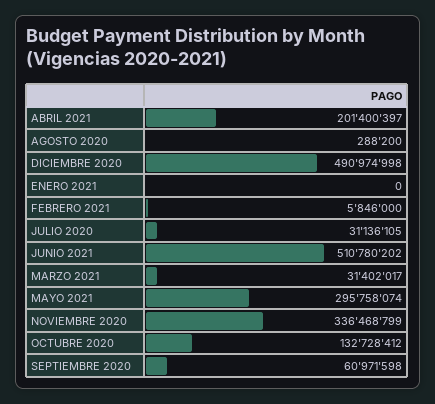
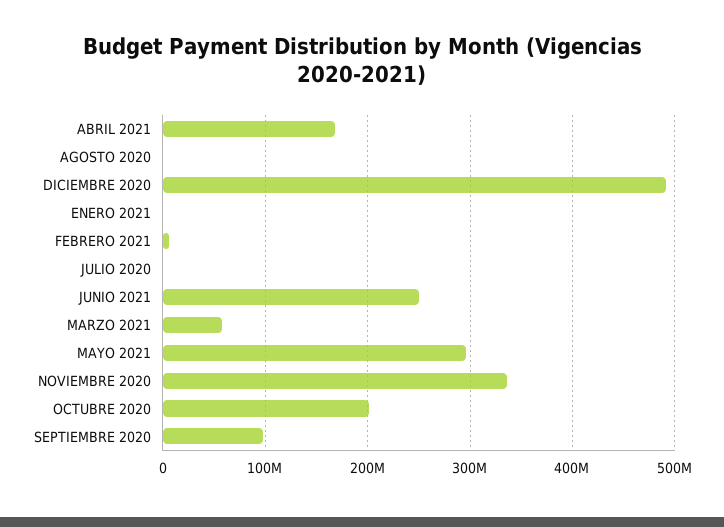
ABRIL 2021: 201400397 -> 170000000
JULIO 2020: 31136105 -> 0
JUNIO 2021: 510780202 -> 250000000
MARZO 2021: 31402017 -> 60000000
OCTUBRE 2020: 132728412 -> 200000000
SEPTIEMBRE 2020: 60971598 -> 100000000

